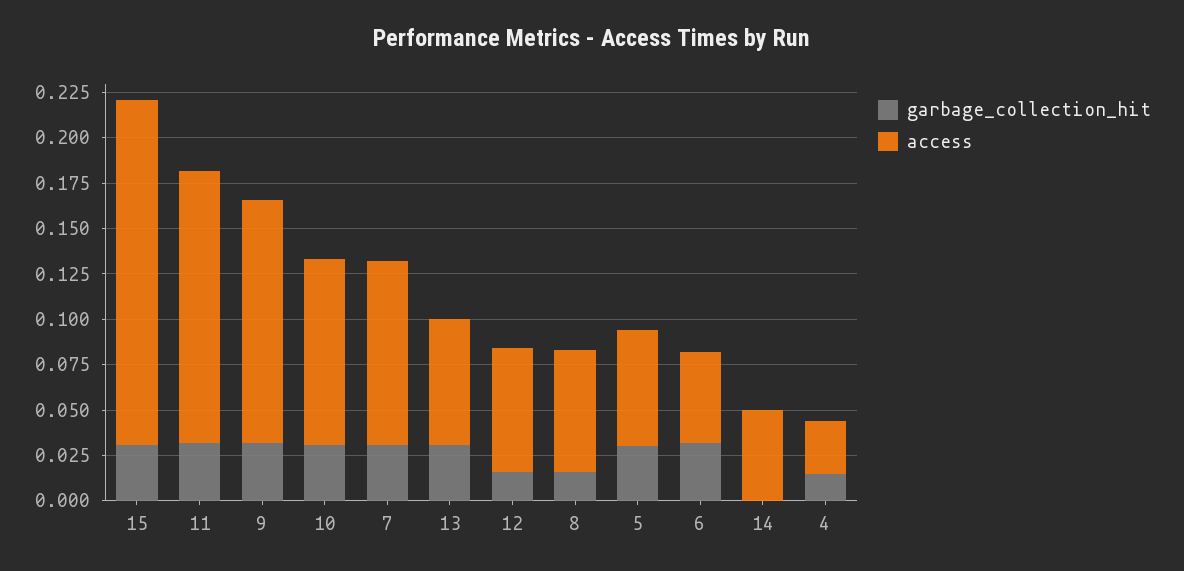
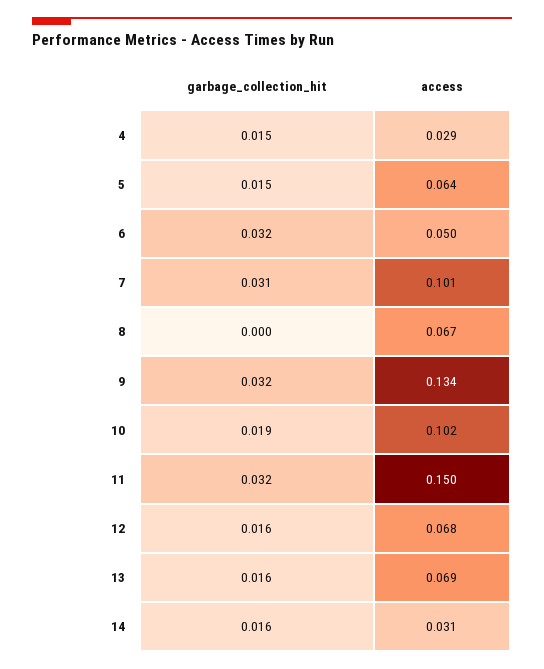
garbage_collection_hit, 15: 0.03 -> none
access, 15: 0.19 -> none
garbage_collection_hit, 10: 0.03 -> 0.019
garbage_collection_hit, 13: 0.03 -> 0.016
garbage_collection_hit, 8: 0.015 -> 0
garbage_collection_hit, 5: 0.03 -> 0.015
garbage_collection_hit, 14: 0 -> 0.016
access, 14: 0.05 -> 0.031

